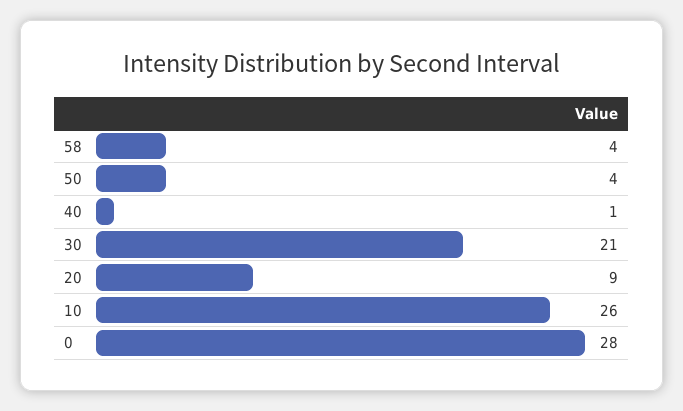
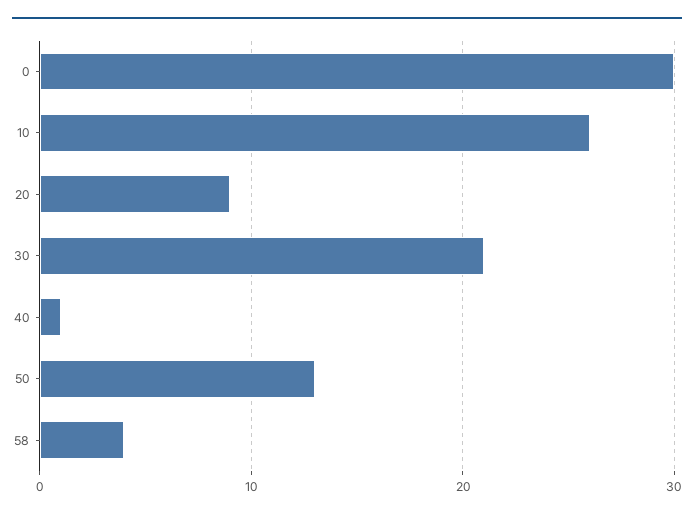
50: 4 -> 13
0: 28 -> 30

